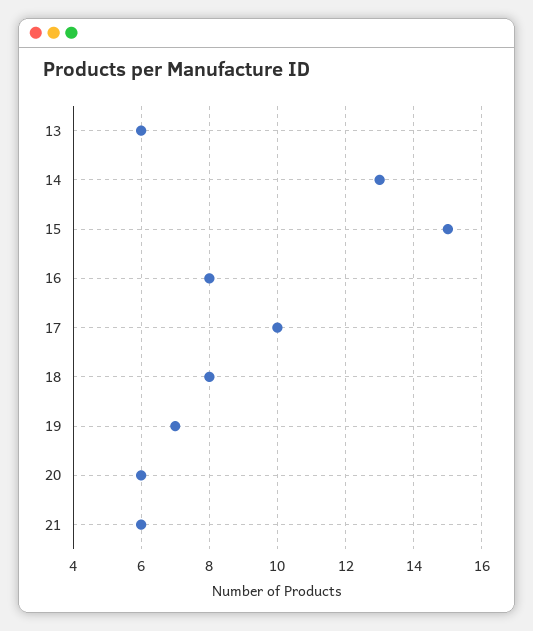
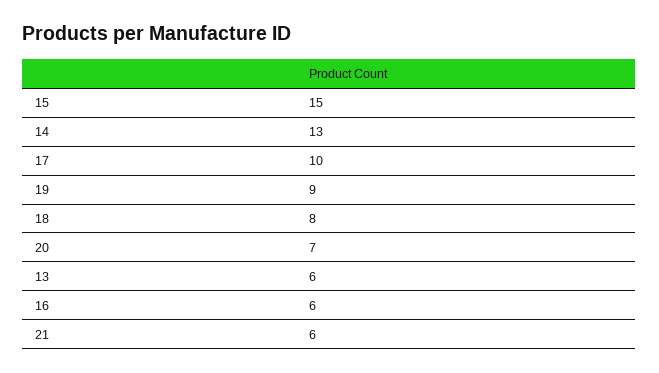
16: 8 -> 6
19: 7 -> 9
20: 6 -> 7

